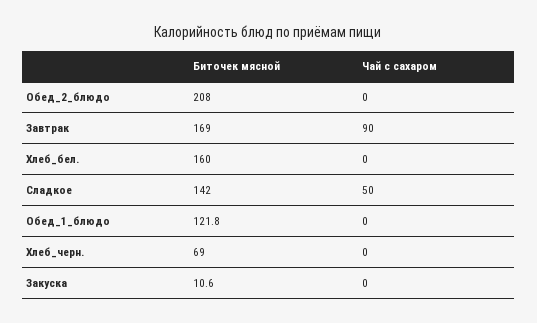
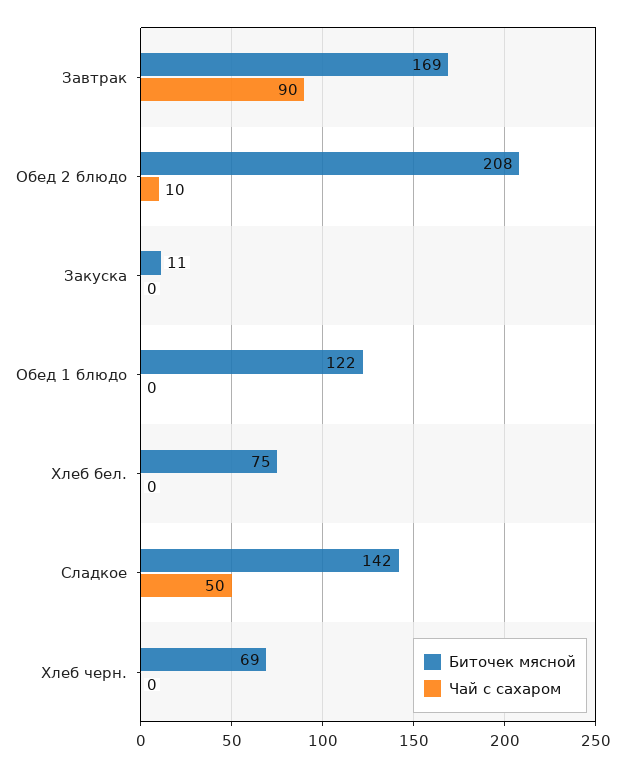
Чай с сахаром, Обед_2_блюдо: 0 -> 10
Биточек мясной, Хлеб_бел.: 160 -> 75

